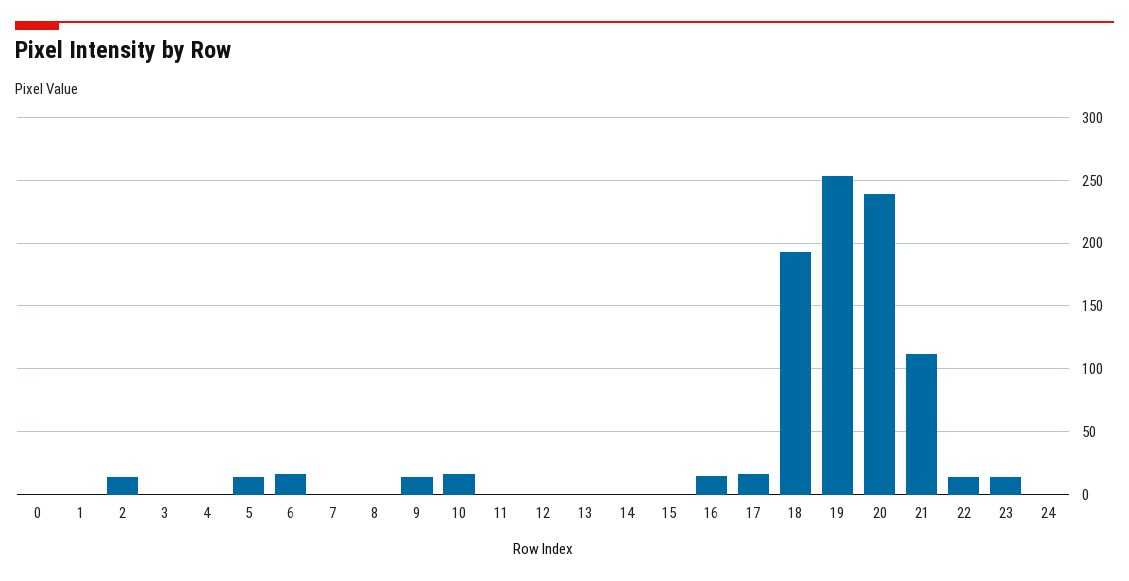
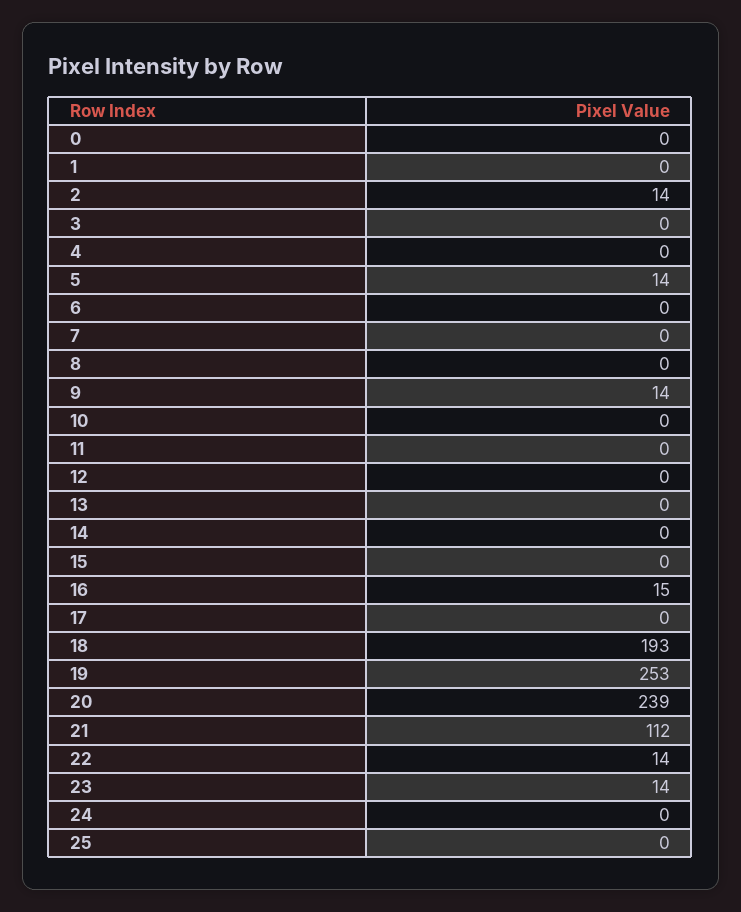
6: 15 -> 0
10: 15 -> 0
17: 15 -> 0
25: none -> 0

